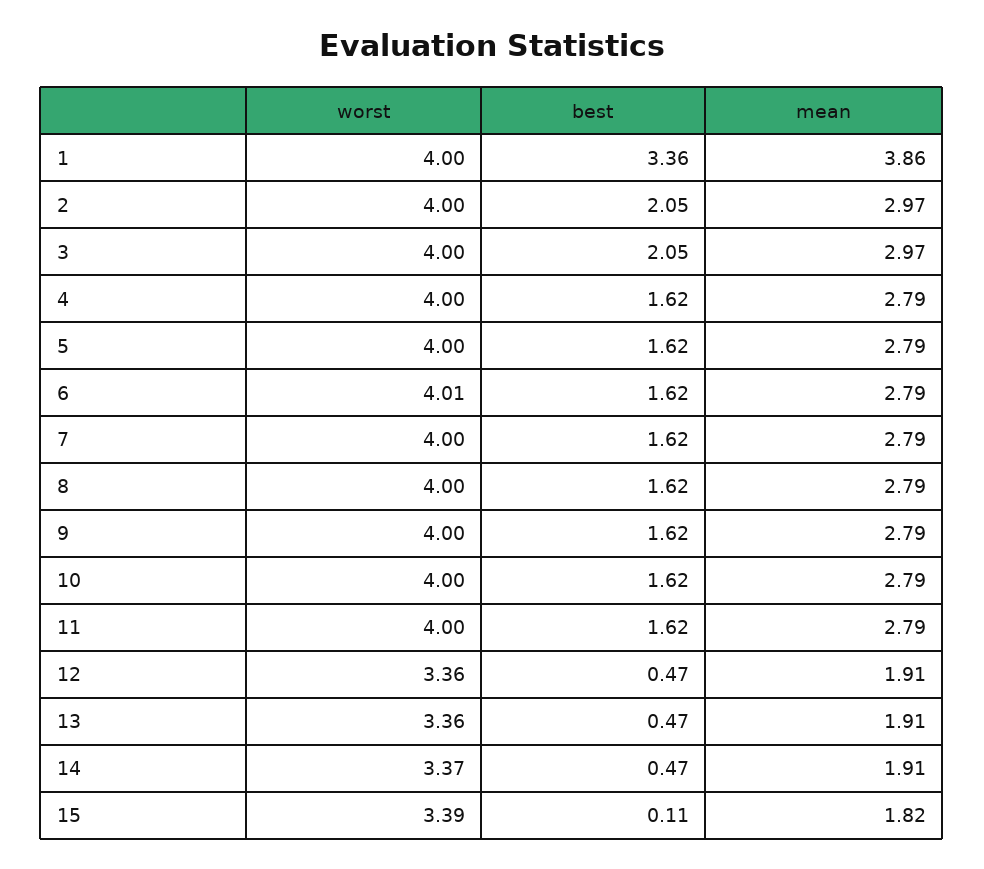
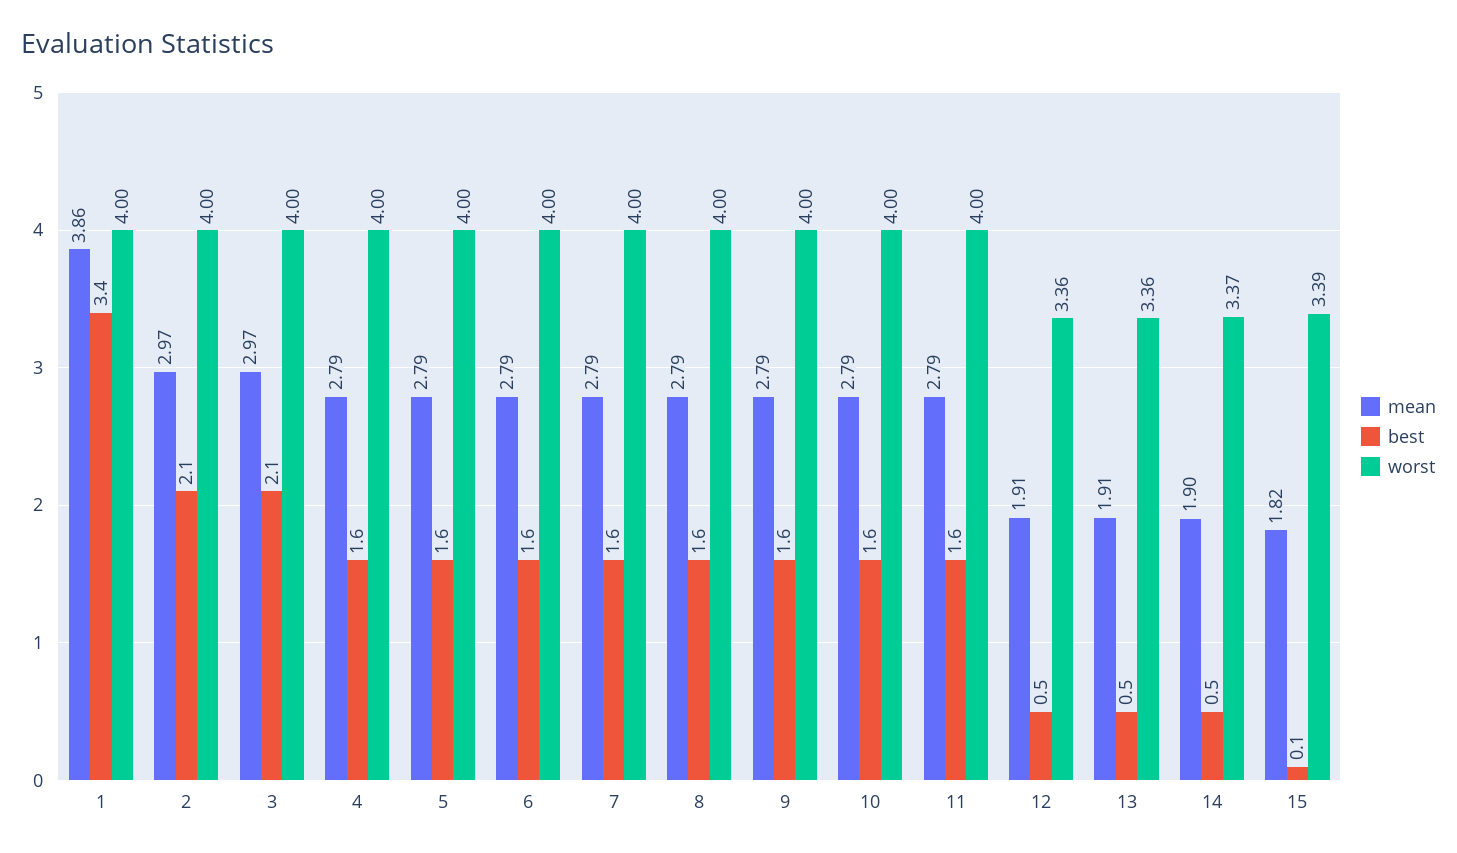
worst, 6: 4.01 -> 4
mean, 14: 1.91 -> 1.9

